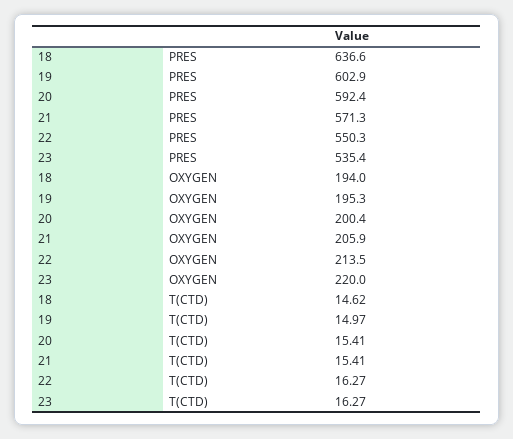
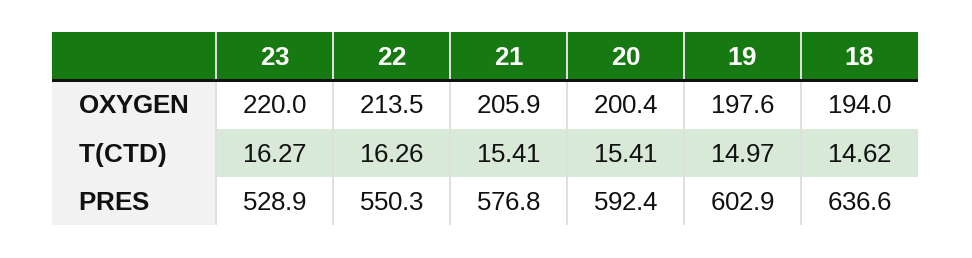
21, PRES: 571.3 -> 576.8
23, PRES: 535.4 -> 528.9
19, OXYGEN: 195.3 -> 197.6
22, T(CTD): 16.27 -> 16.26

